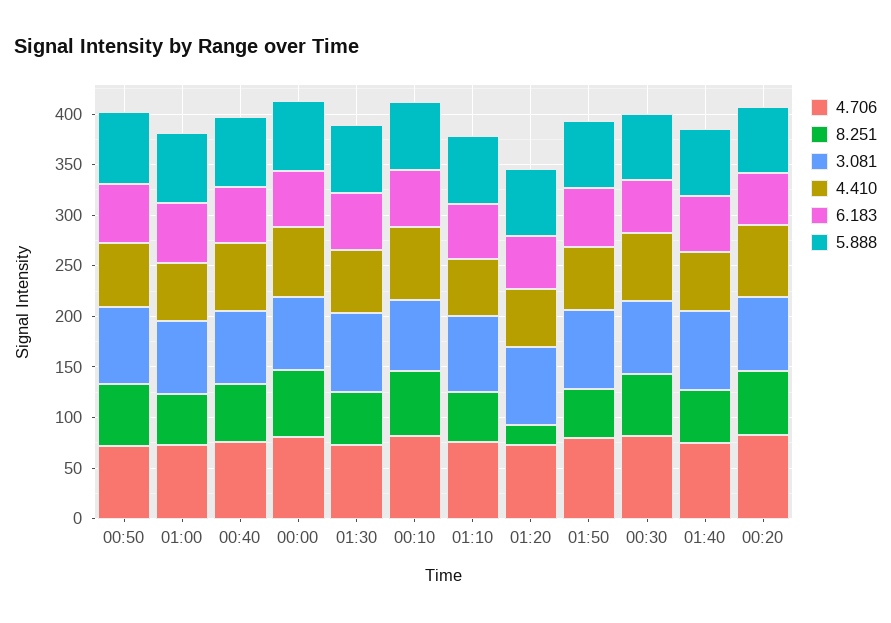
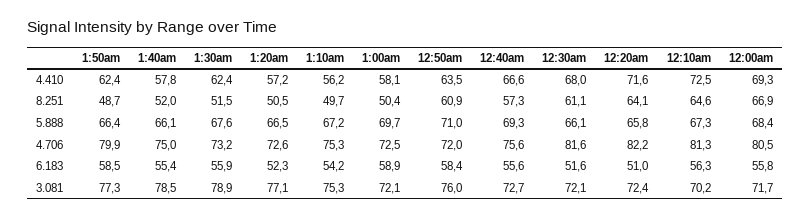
8.251, 01:20: 20 -> 50.5

